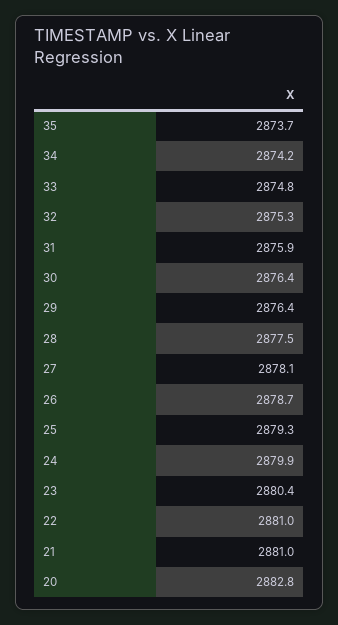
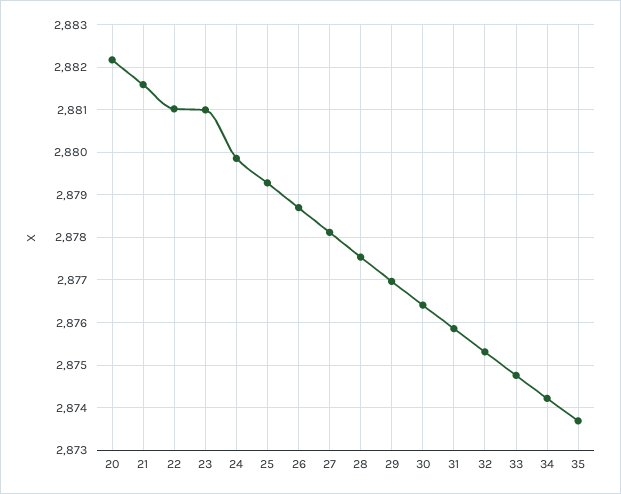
29: 2876.4 -> 2877
23: 2880.4 -> 2881
21: 2881 -> 2881.6
20: 2882.8 -> 2882.2

